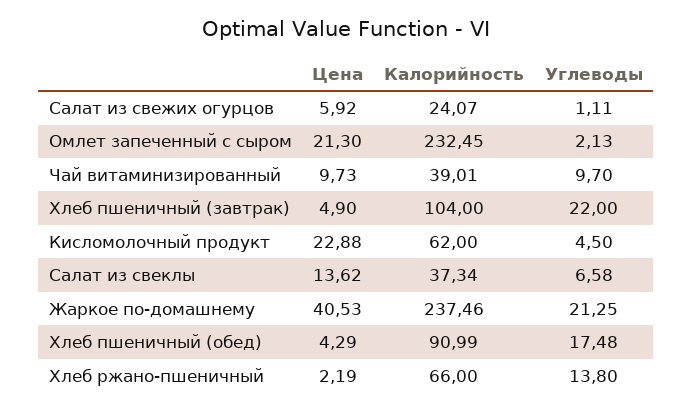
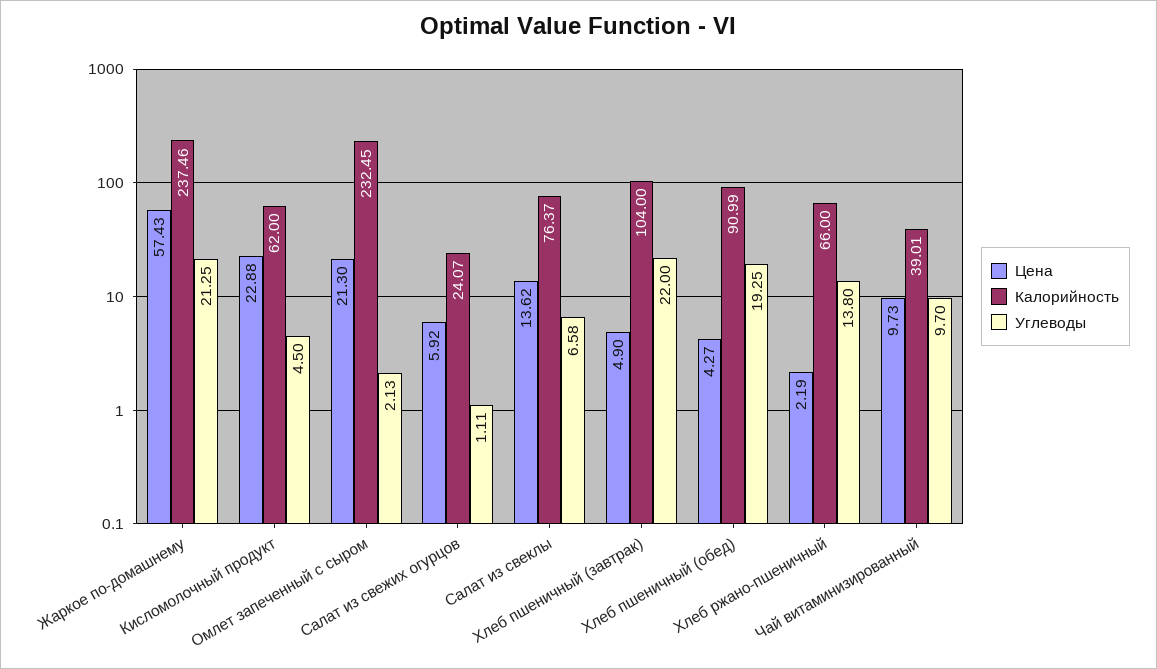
Калорийность, Салат из свеклы: 37.34 -> 76.37
Цена, Жаркое по-домашнему: 40.53 -> 57.43
Цена, Хлеб пшеничный (обед): 4.29 -> 4.27
Углеводы, Хлеб пшеничный (обед): 17.48 -> 19.25

